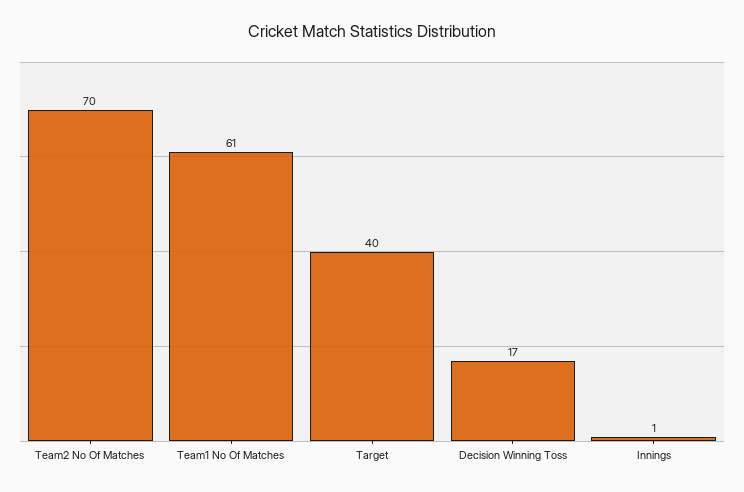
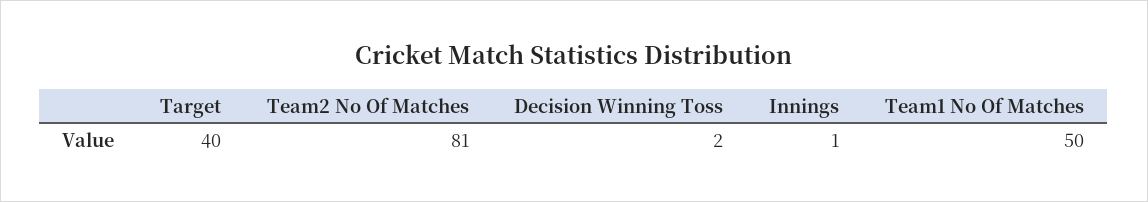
Team2 No Of Matches: 70 -> 81
Team1 No Of Matches: 61 -> 50
Decision Winning Toss: 17 -> 2

